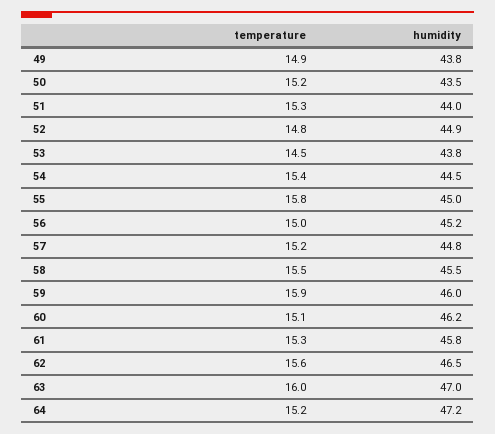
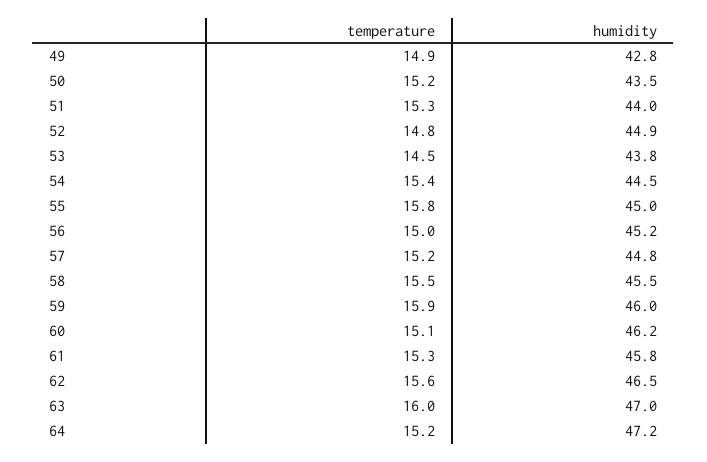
humidity, 49: 43.8 -> 42.8

